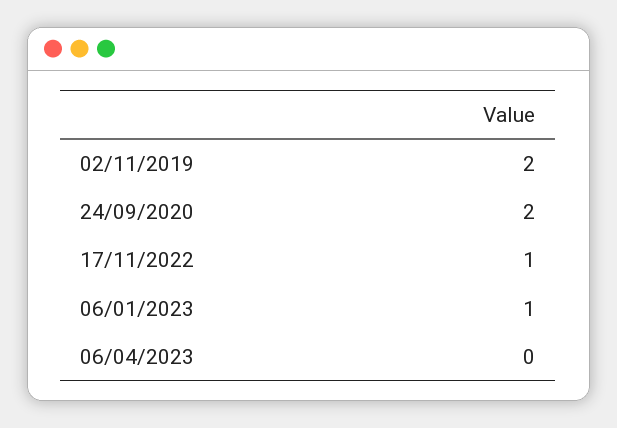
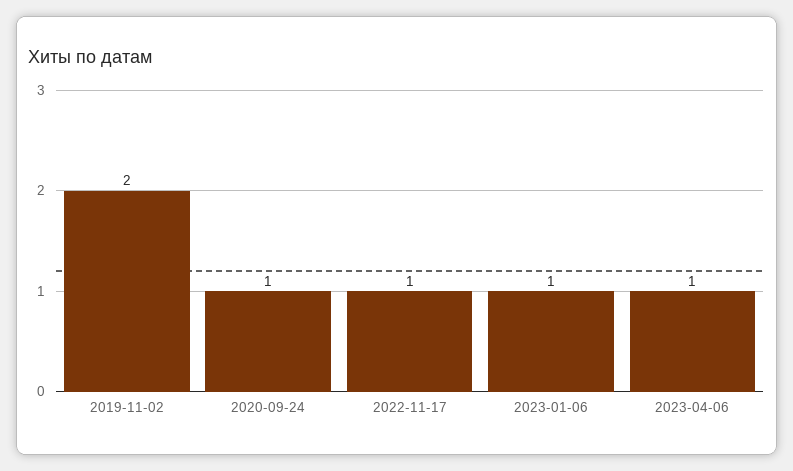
24/09/2020: 2 -> 1
06/04/2023: 0 -> 1

